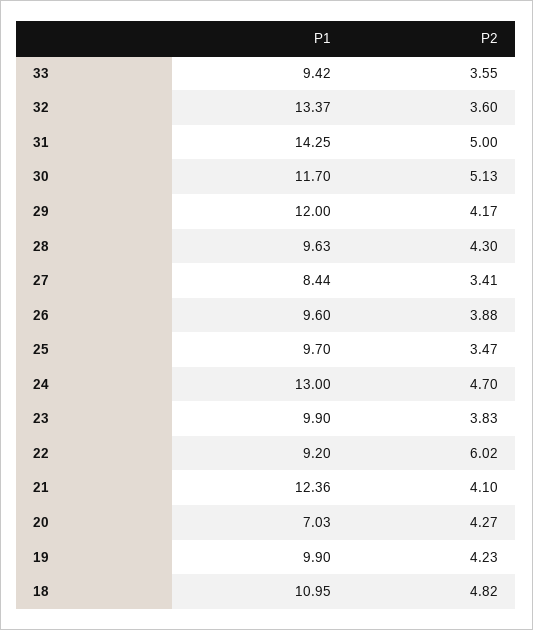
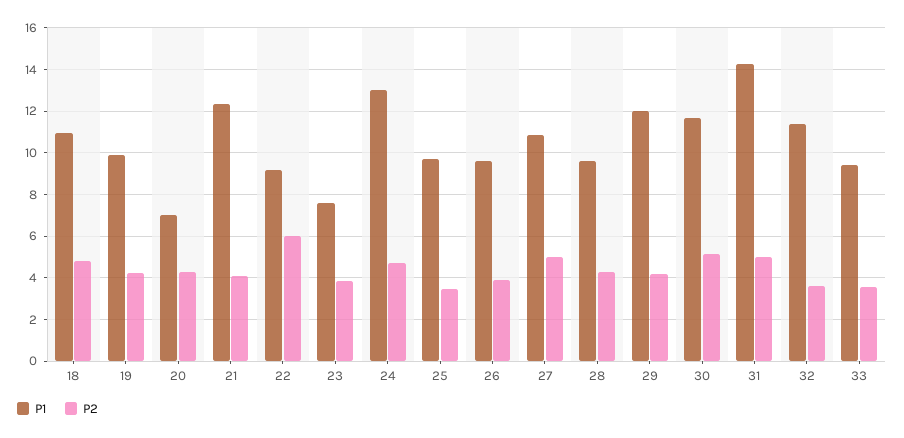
P1, 32: 13.37 -> 11.5
P1, 27: 8.44 -> 11
P2, 27: 3.41 -> 5
P1, 23: 9.9 -> 7.5

